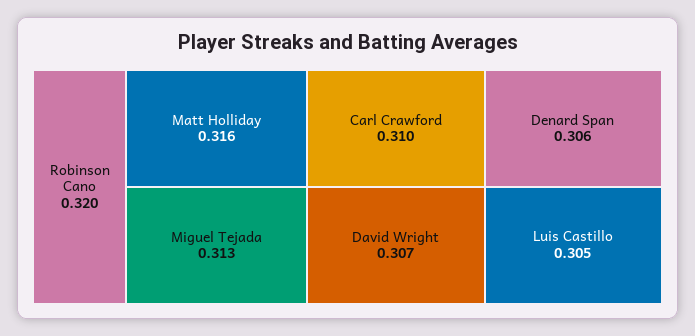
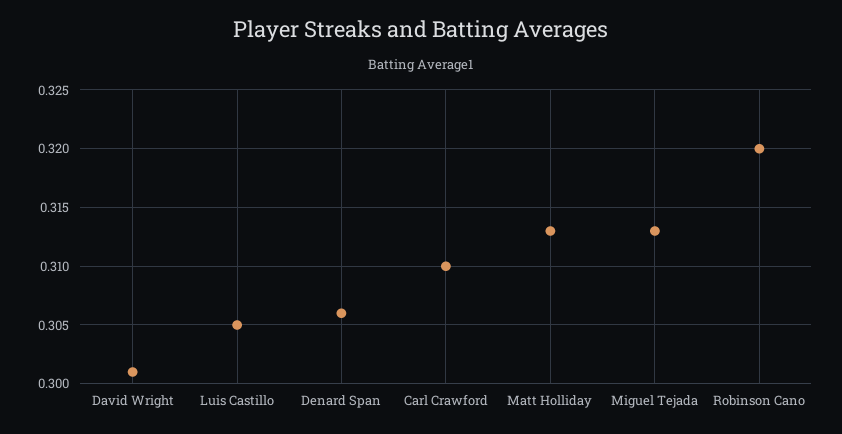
Matt Holliday: 0.316 -> 0.313
David Wright: 0.307 -> 0.301

